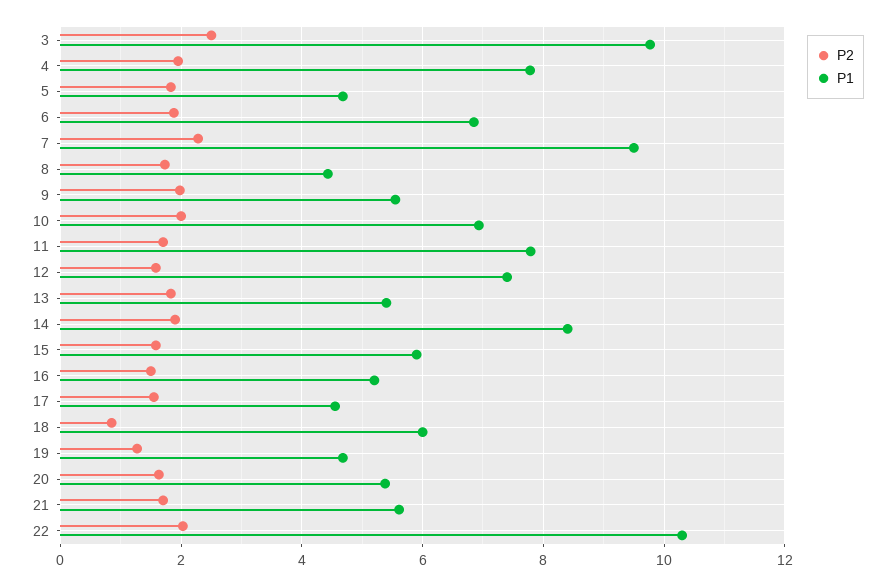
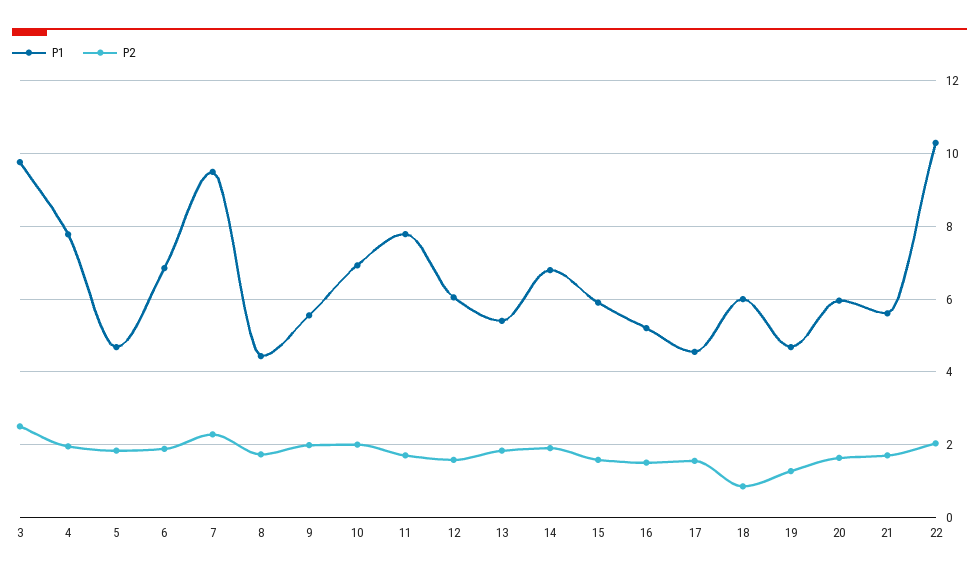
P1, 12: 7.4 -> 6
P1, 14: 8.4 -> 6.8
P1, 20: 5.4 -> 6

